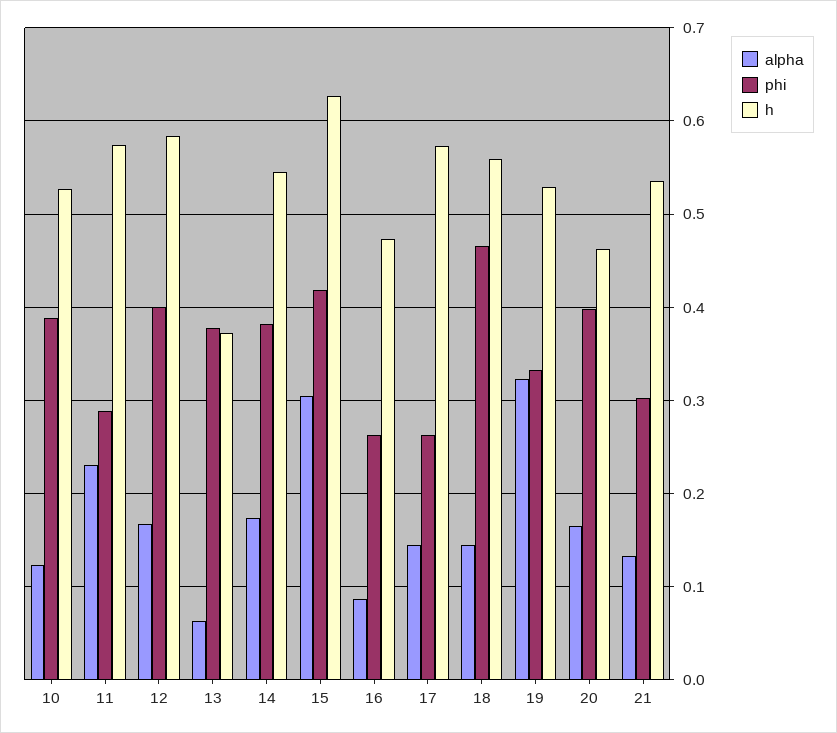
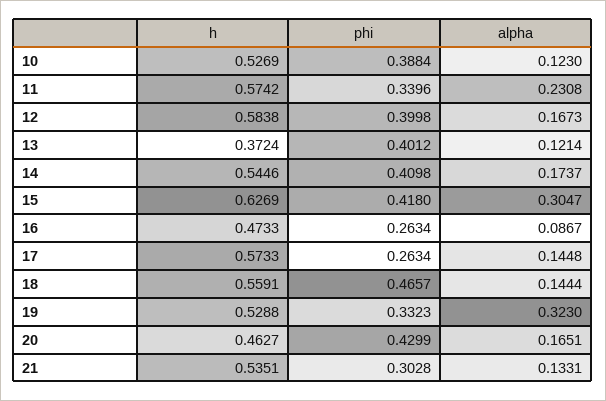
phi, 11: 0.29 -> 0.3396
alpha, 13: 0.06 -> 0.1214
phi, 13: 0.38 -> 0.4012
phi, 14: 0.38 -> 0.4098
phi, 20: 0.4 -> 0.4299

